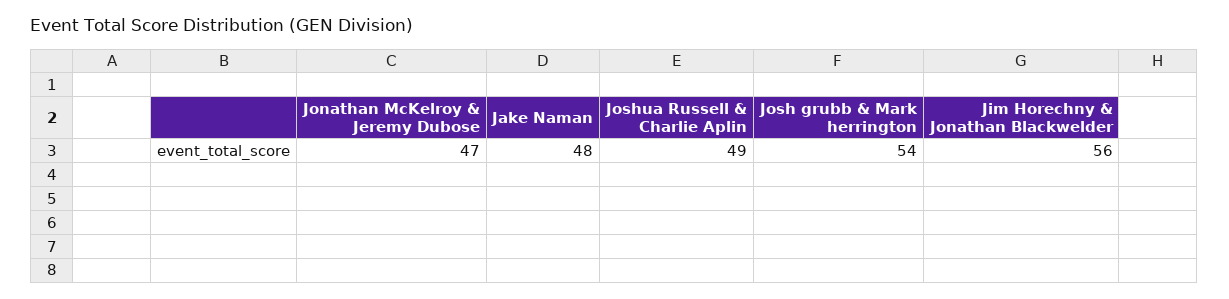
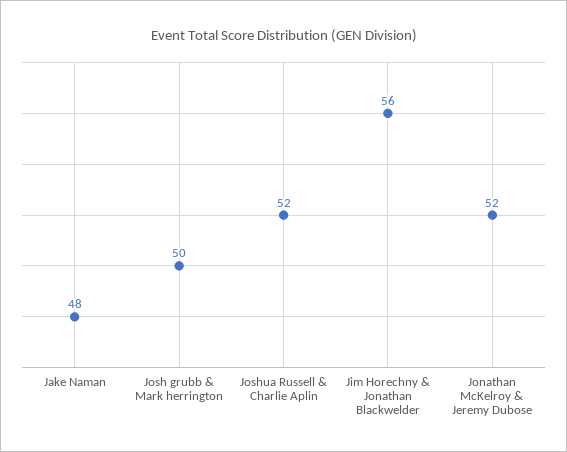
Jonathan McKelroy & Jeremy Dubose: 47 -> 52
Joshua Russell & Charlie Aplin: 49 -> 52
Josh grubb & Mark herrington: 54 -> 50

